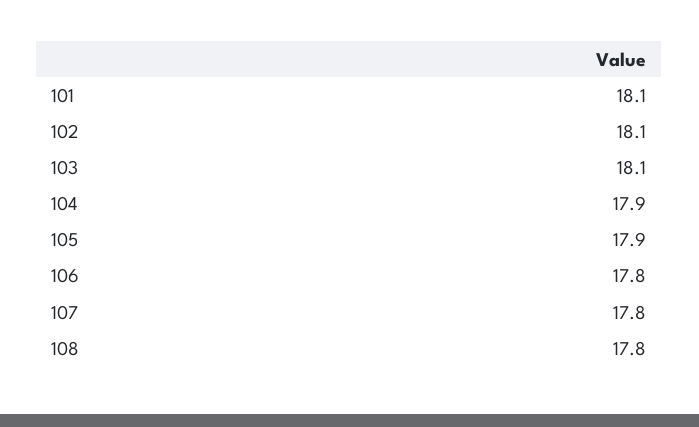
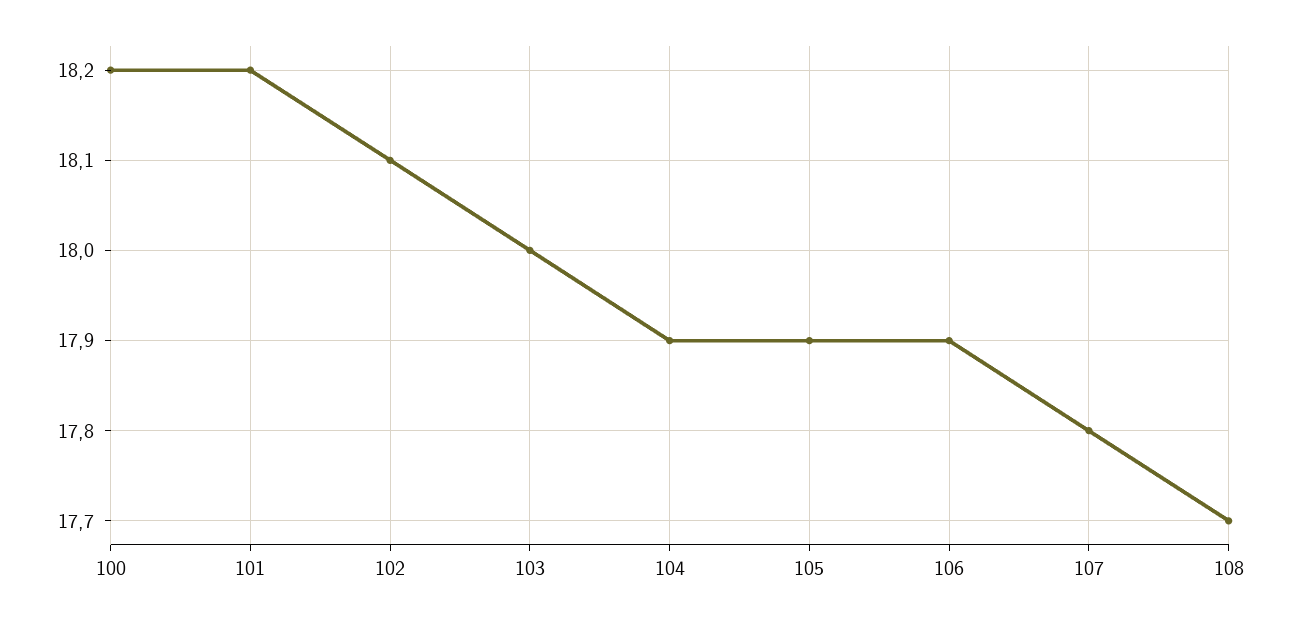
101: 18.1 -> 18.2
103: 18.1 -> 18
106: 17.8 -> 17.9
108: 17.8 -> 17.7
100: none -> 18.2

